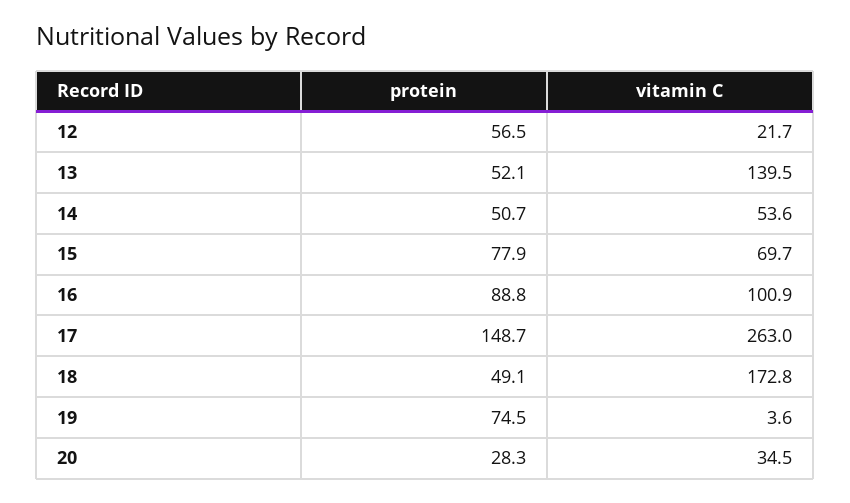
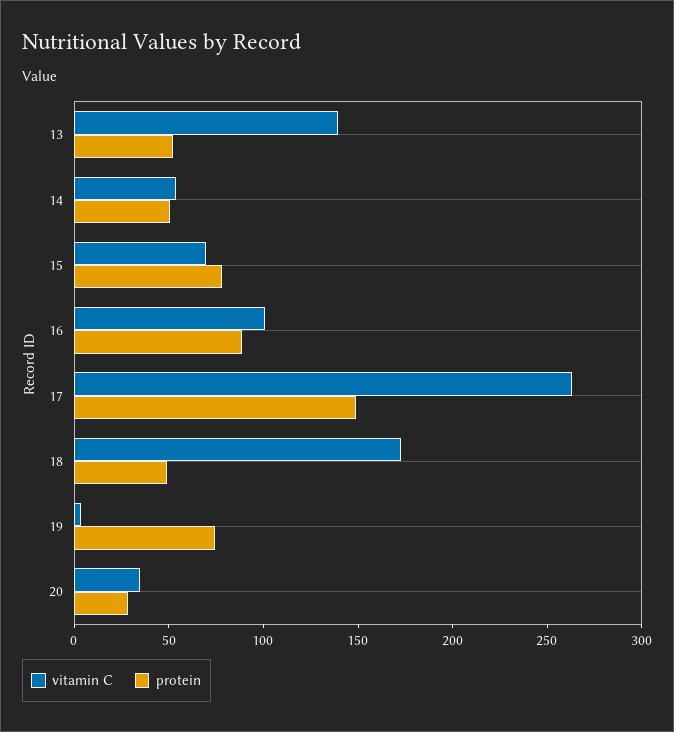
protein, 12: 56.5 -> none
vitamin C, 12: 21.7 -> none

